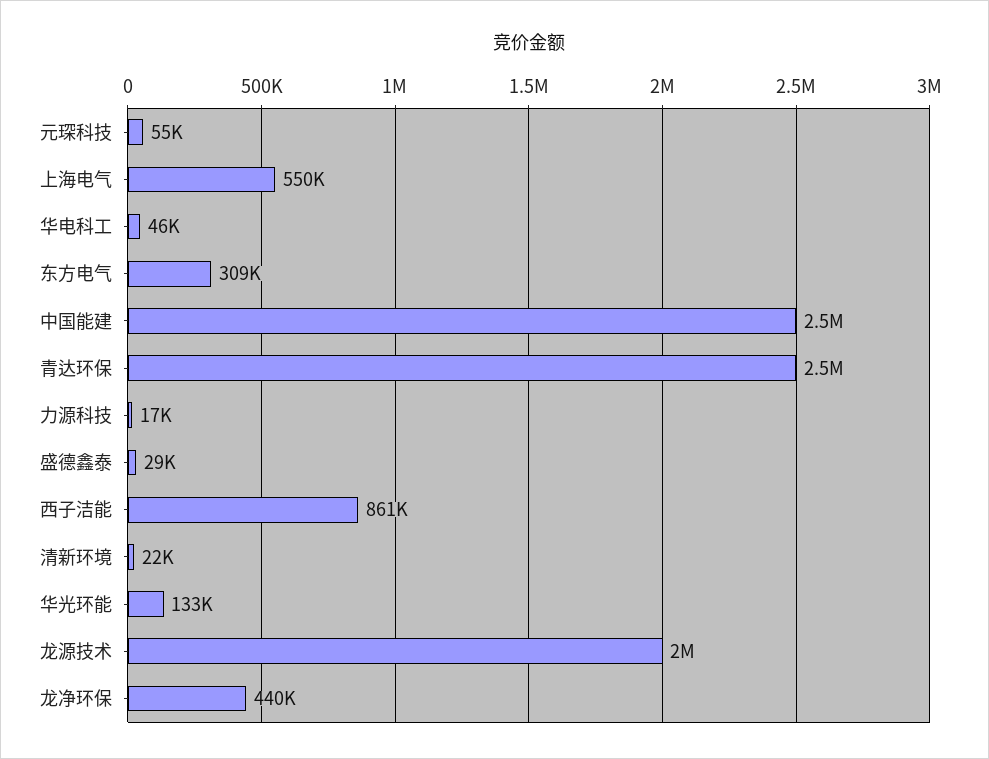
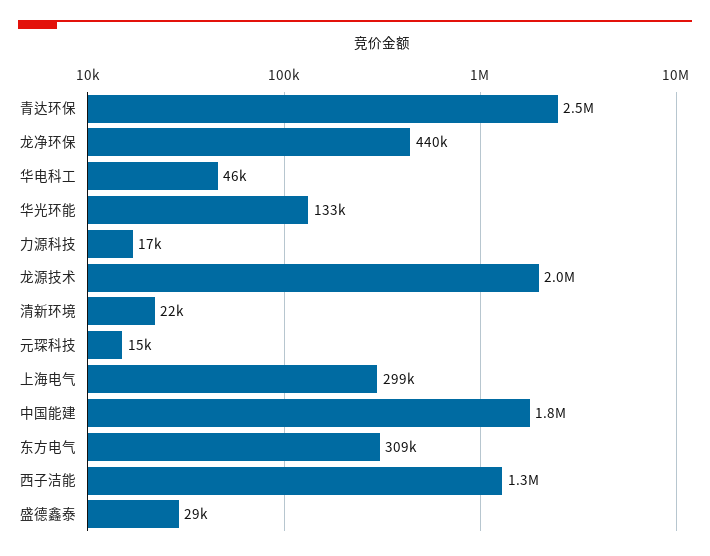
元琛科技: 55000 -> 15000
上海电气: 550000 -> 299000
中国能建: 2500000 -> 1800000
西子洁能: 861000 -> 1300000

